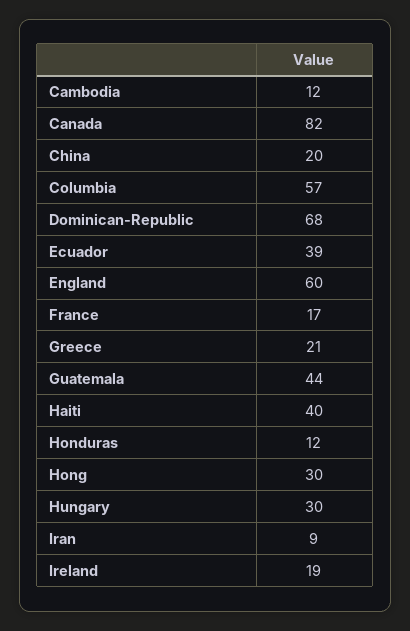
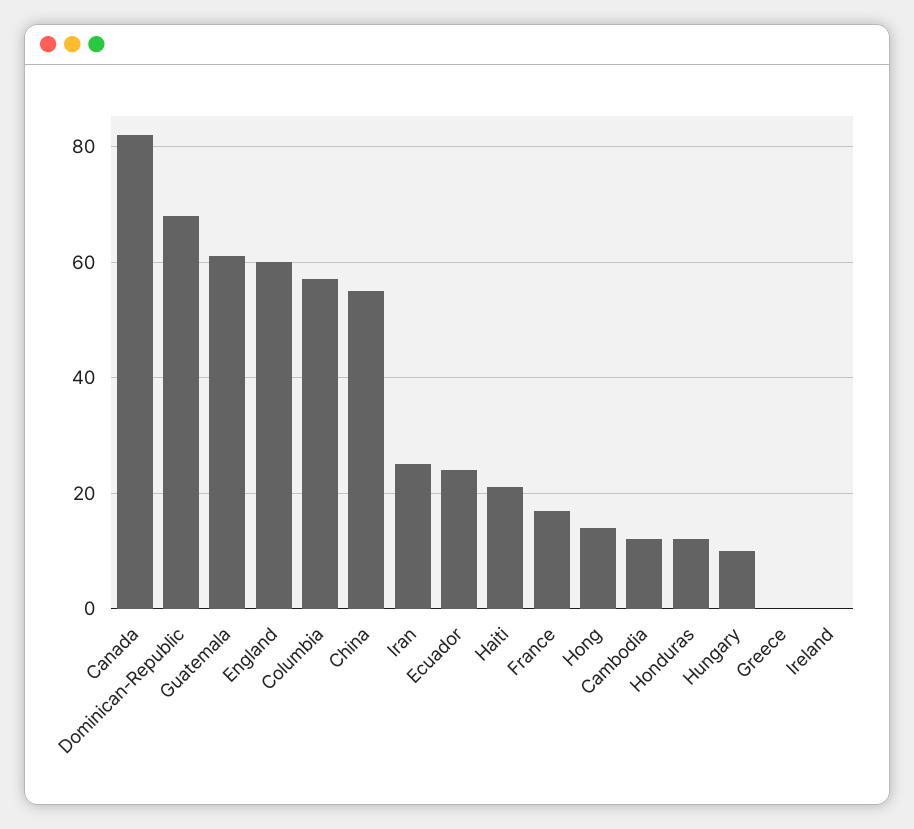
China: 20 -> 55
Ecuador: 39 -> 25
Greece: 21 -> 0
Guatemala: 44 -> 60
Haiti: 40 -> 20
Hong: 30 -> 15
Hungary: 30 -> 10
Iran: 9 -> 25
Ireland: 19 -> 0

